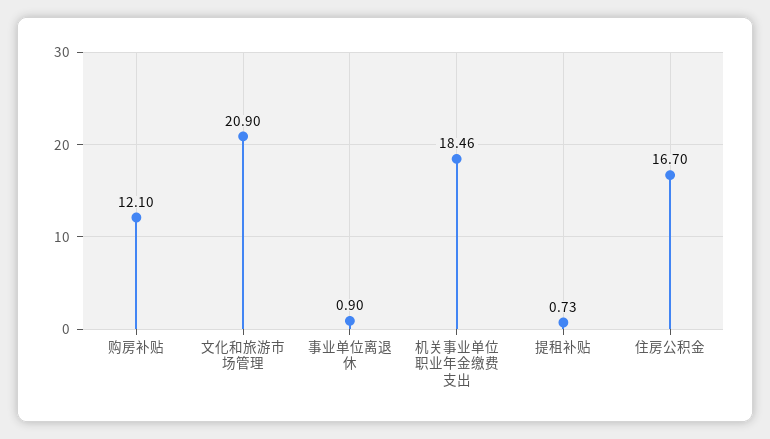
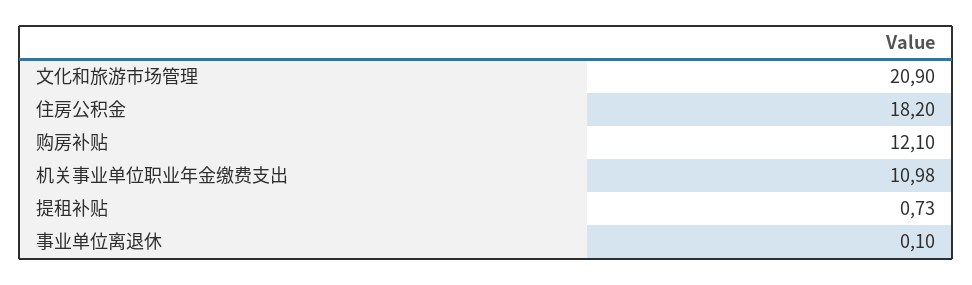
事业单位离退休: 0.9 -> 0.1
机关事业单位职业年金缴费支出: 18.46 -> 10.98
住房公积金: 16.7 -> 18.2

